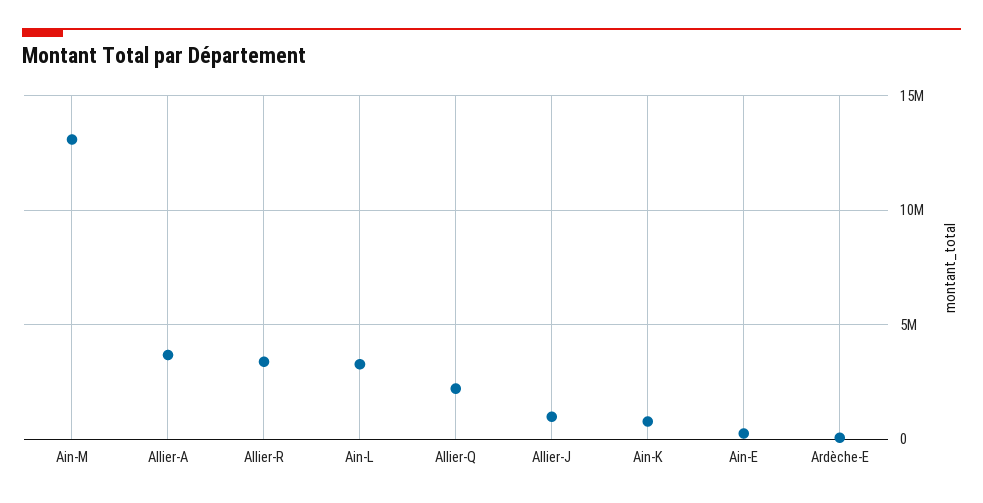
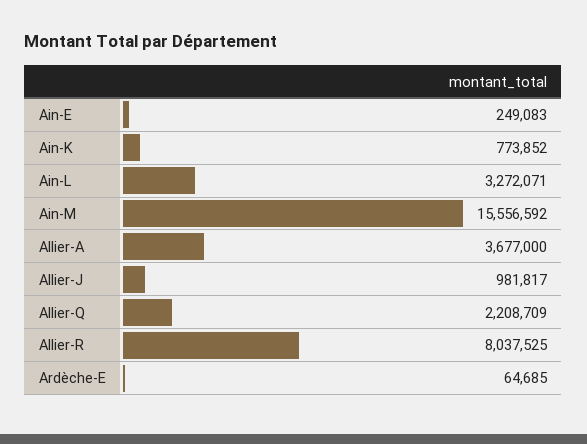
Ain-M: 13000000 -> 15556592
Allier-R: 3500000 -> 8037525

